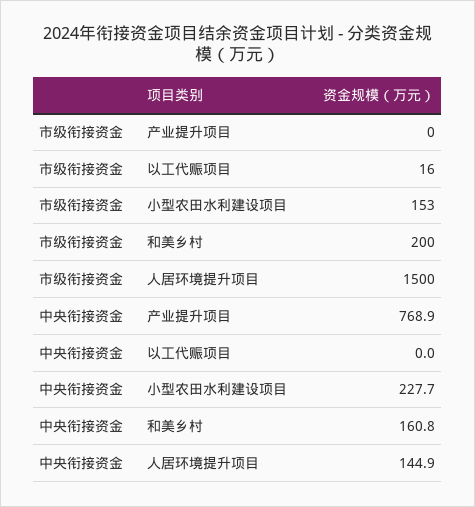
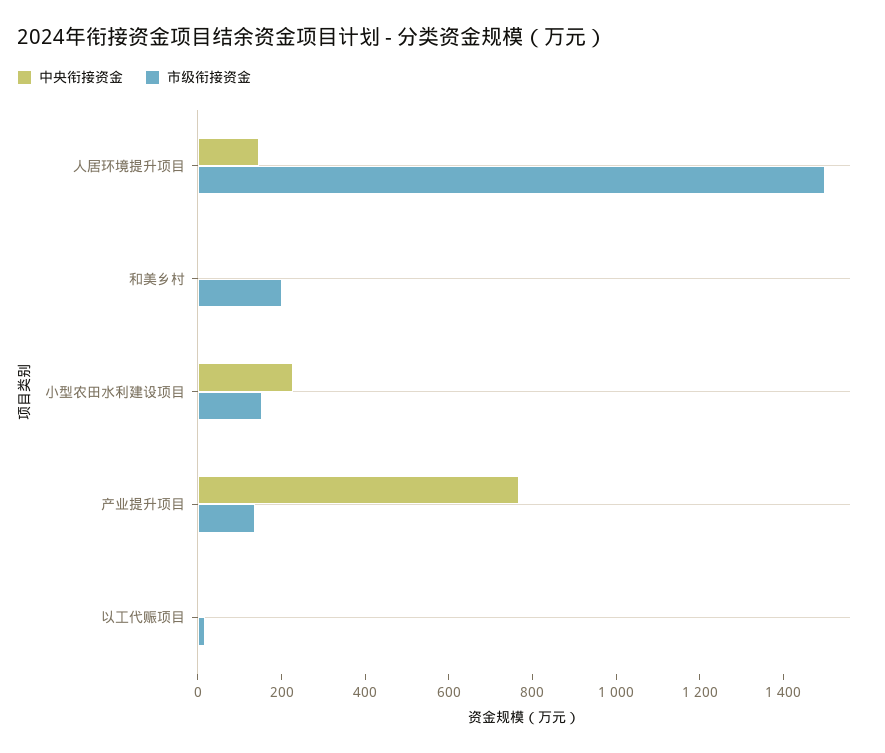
市级衔接资金, 产业提升项目: 0 -> 150
中央衔接资金, 和美乡村: 160.8 -> 0

